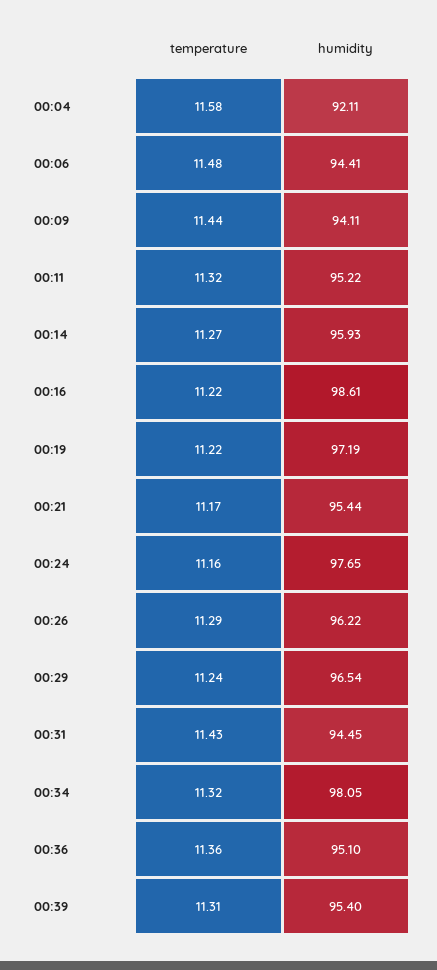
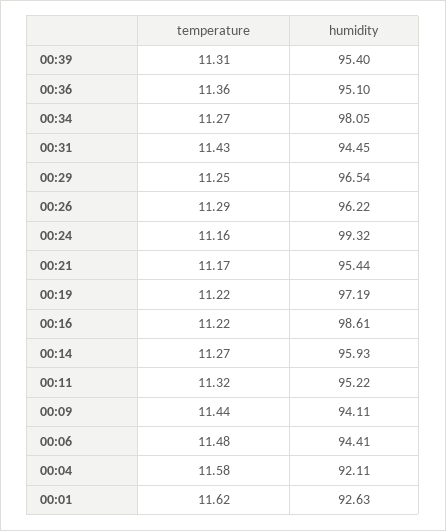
humidity, 00:24: 97.65 -> 99.32
temperature, 00:29: 11.24 -> 11.25
temperature, 00:34: 11.32 -> 11.27
temperature, 00:01: none -> 11.62
humidity, 00:01: none -> 92.63

